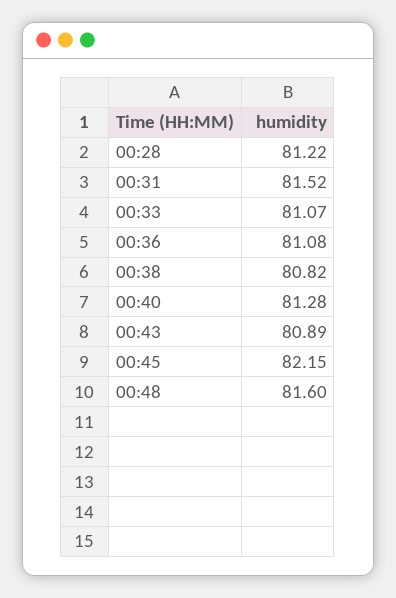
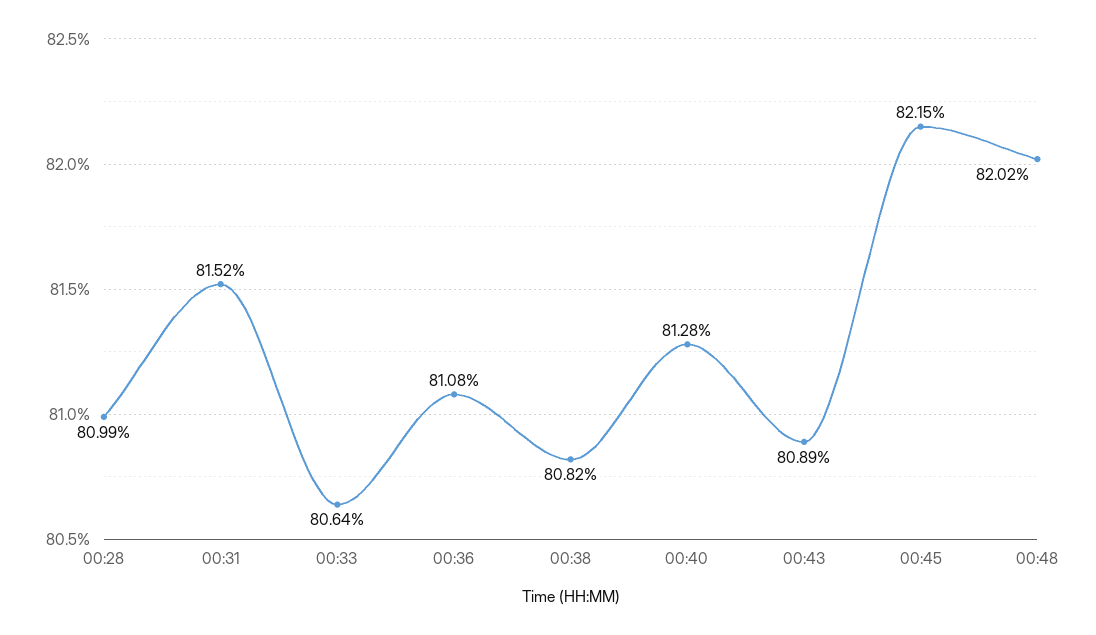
00:28: 81.22 -> 80.99
00:33: 81.07 -> 80.64
00:48: 81.6 -> 82.02

